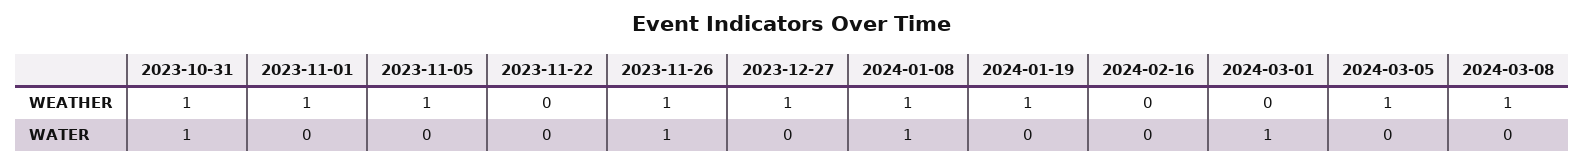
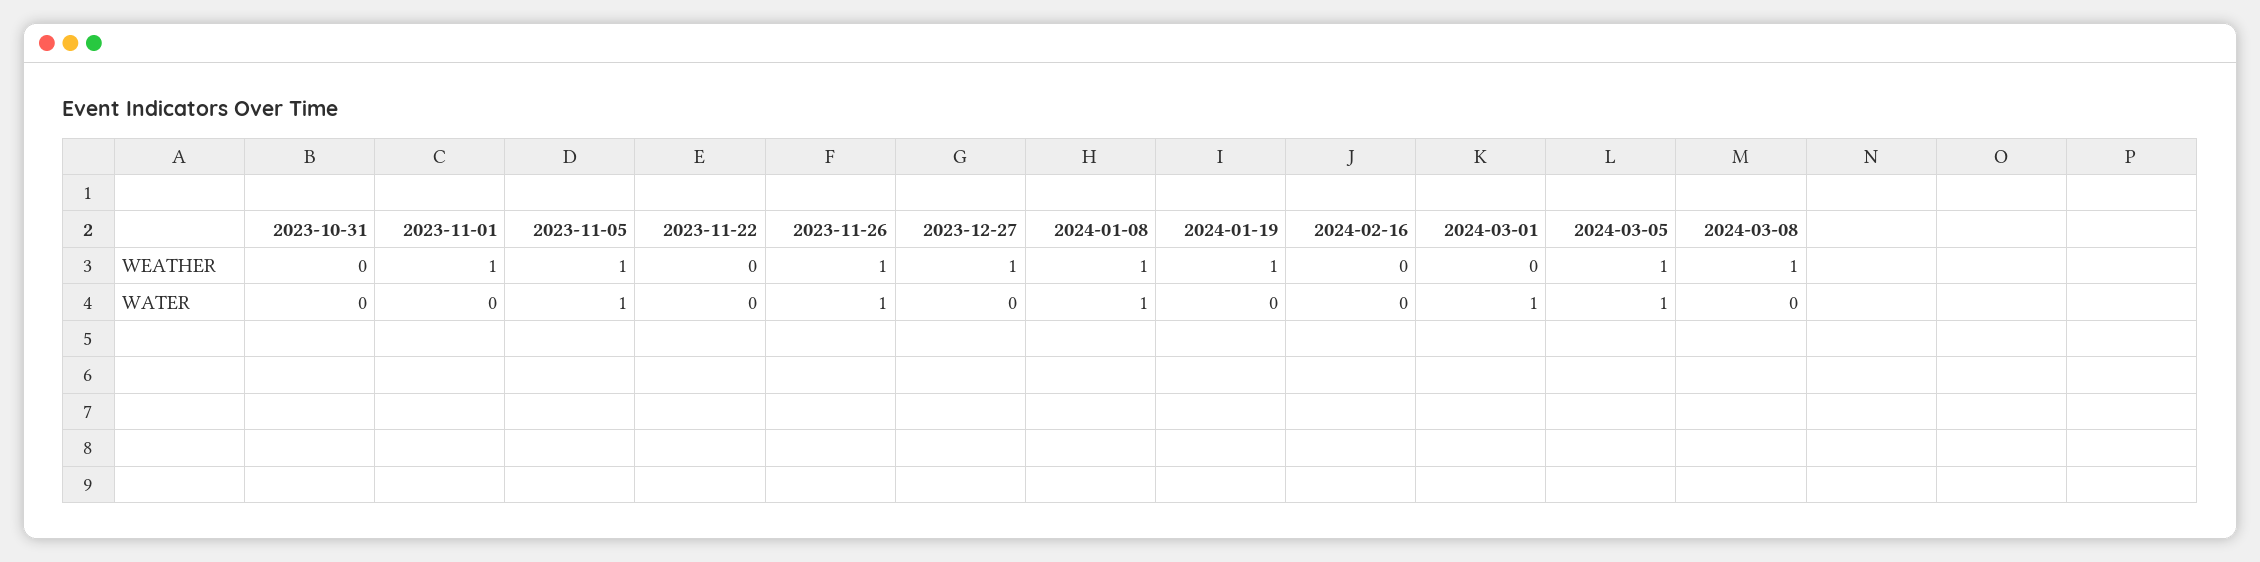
2023-10-31, WEATHER: 1 -> 0
2023-10-31, WATER: 1 -> 0
2023-11-05, WATER: 0 -> 1
2024-03-05, WATER: 0 -> 1

